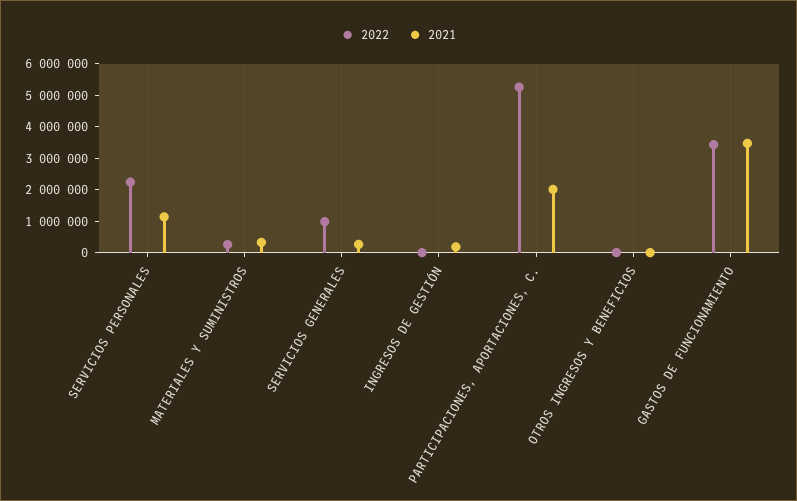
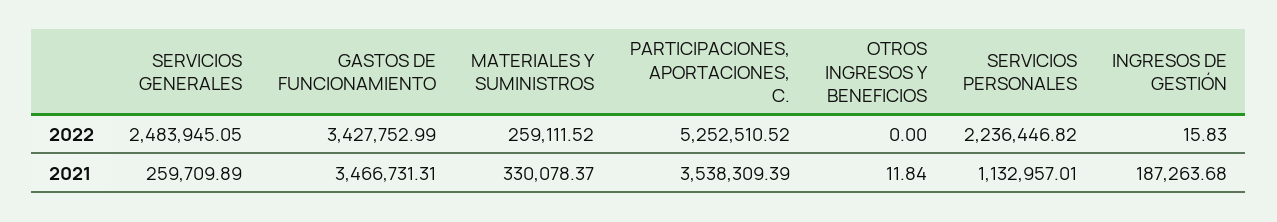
2022, SERVICIOS GENERALES: 1000000 -> 2483945.05
2021, PARTICIPACIONES, APORTACIONES, C.: 2000000 -> 3538309.39

